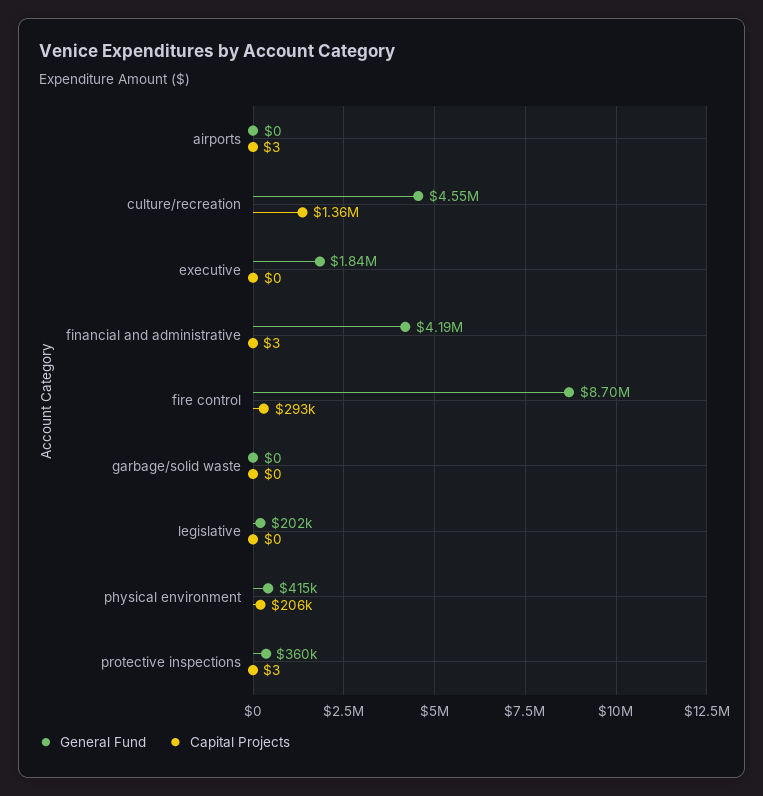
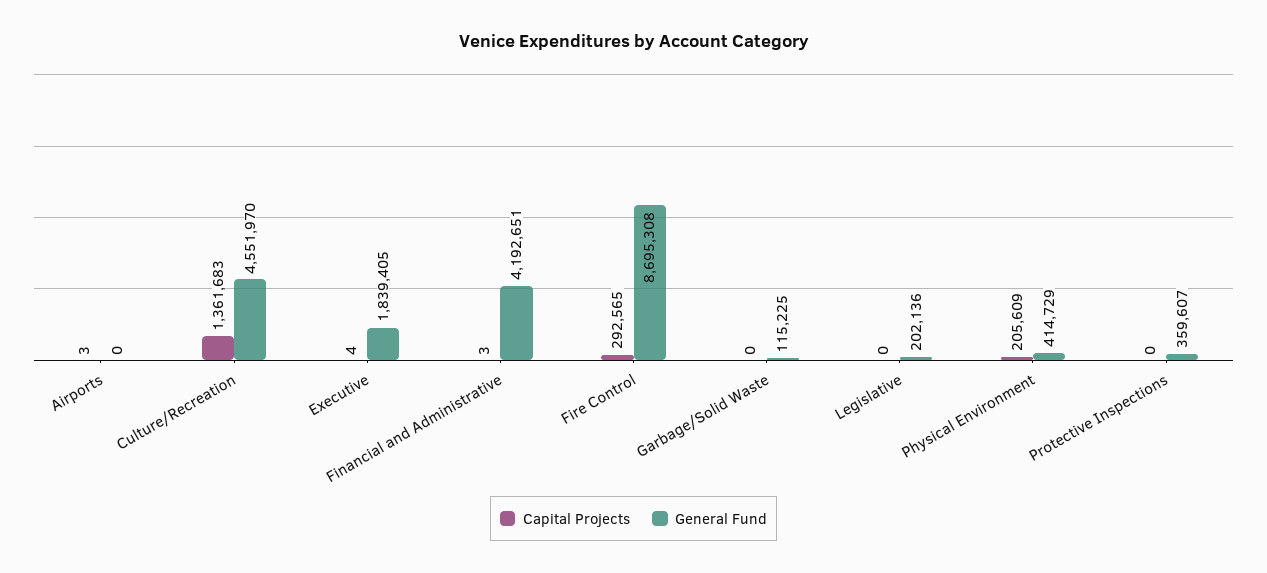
Capital Projects, executive: 0 -> 4
General Fund, garbage/solid waste: 0 -> 115225
Capital Projects, protective inspections: 3 -> 0

